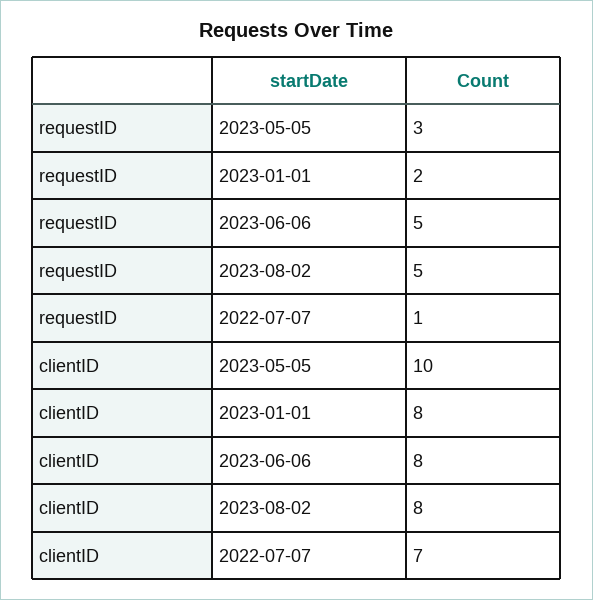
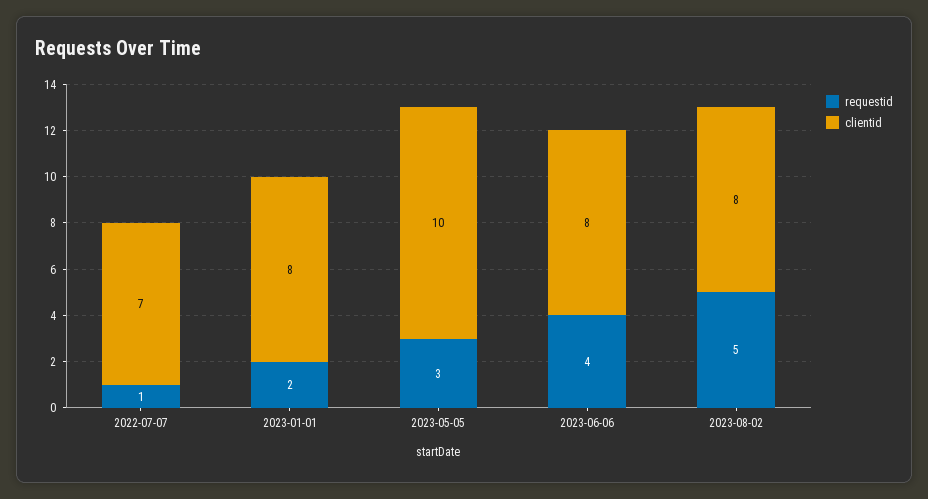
requestID, 2023-06-06: 5 -> 4

